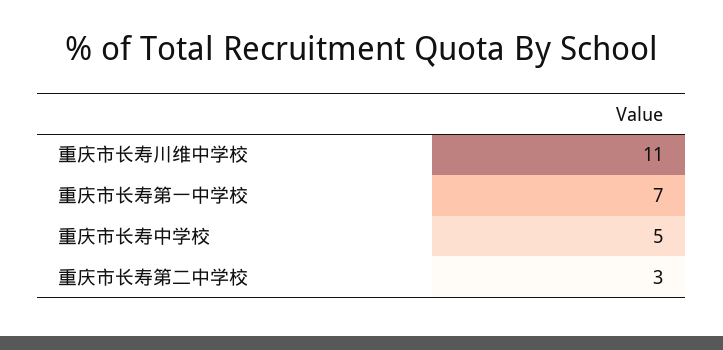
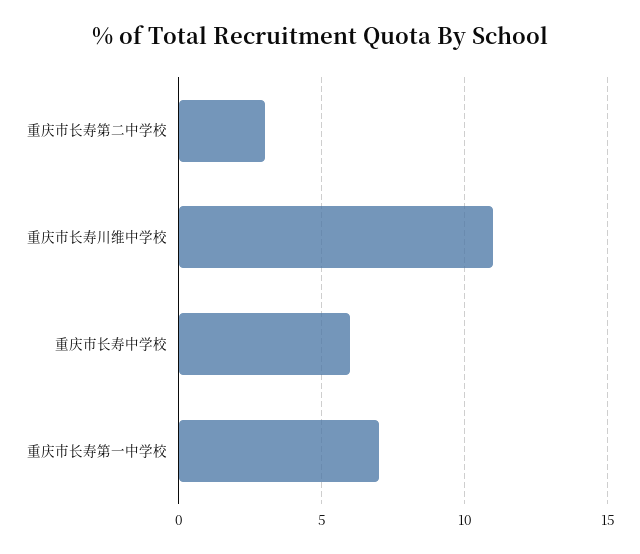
重庆市长寿中学校: 5 -> 6

